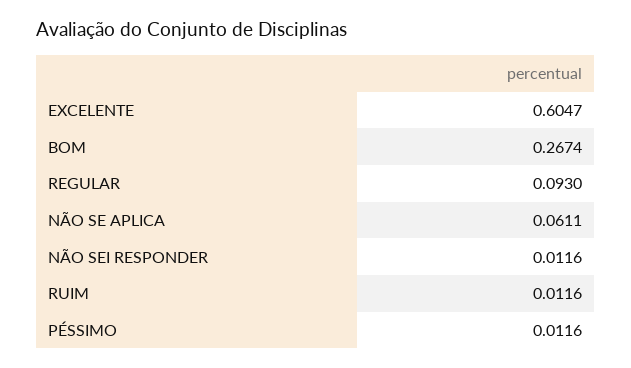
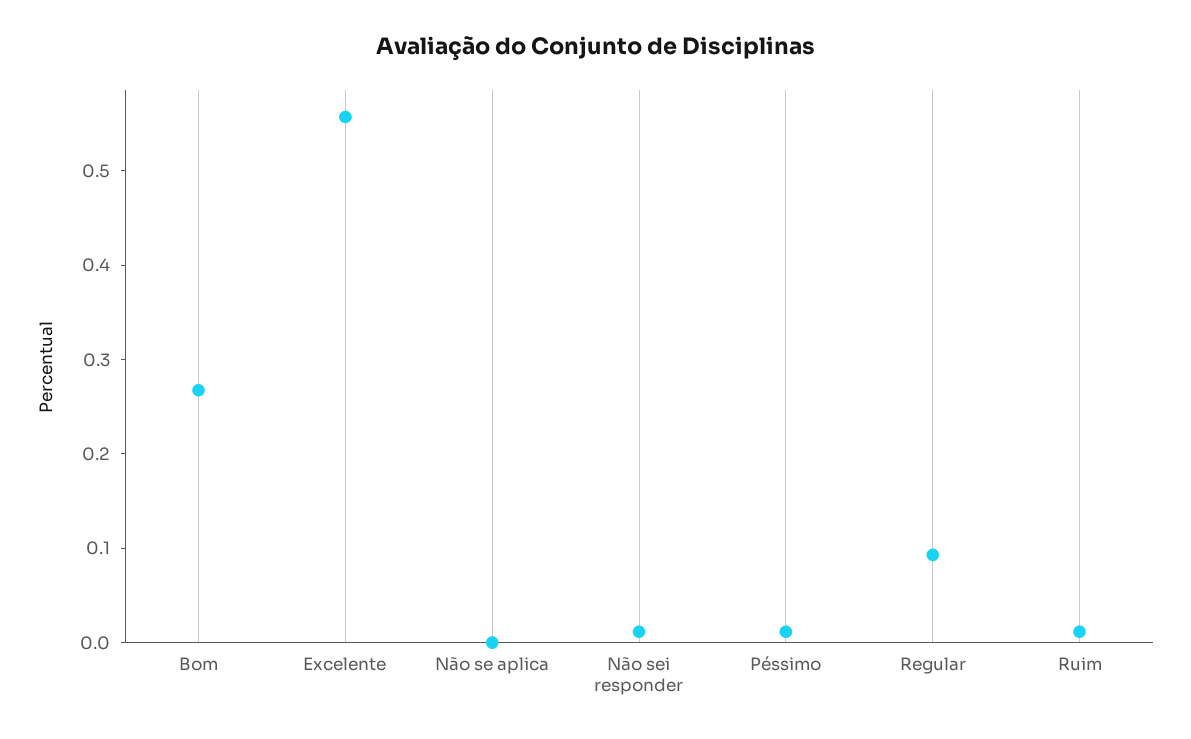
EXCELENTE: 0.6047 -> 0.56
NÃO SE APLICA: 0.0611 -> 0

